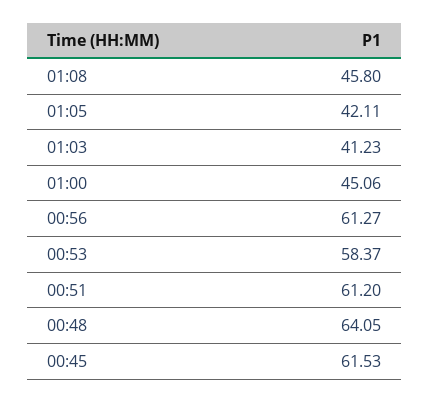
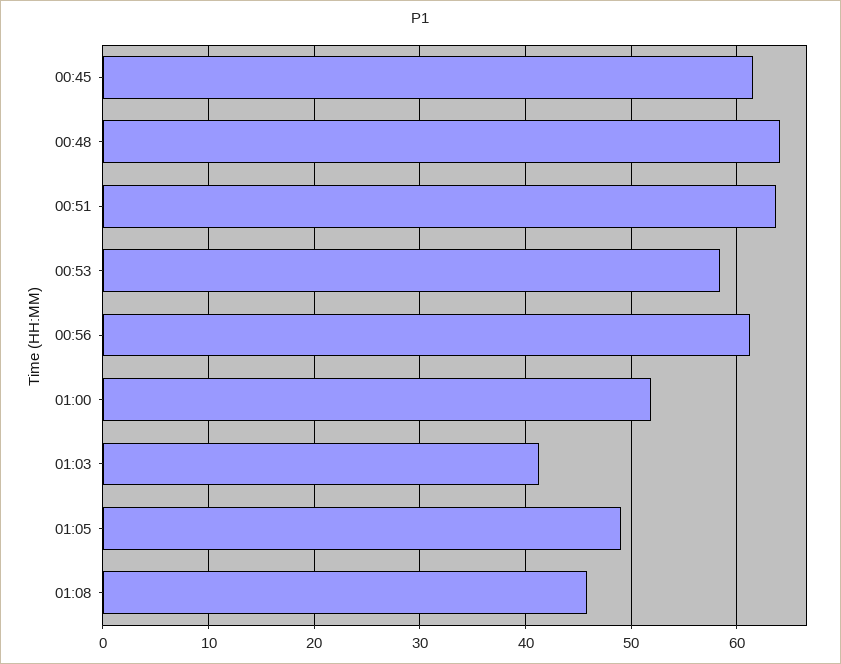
01:05: 42.11 -> 49
01:00: 45.06 -> 52
00:51: 61.2 -> 64

